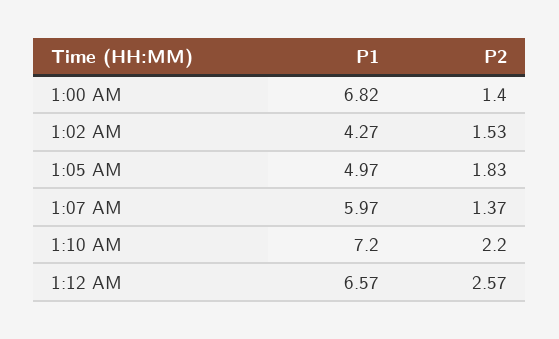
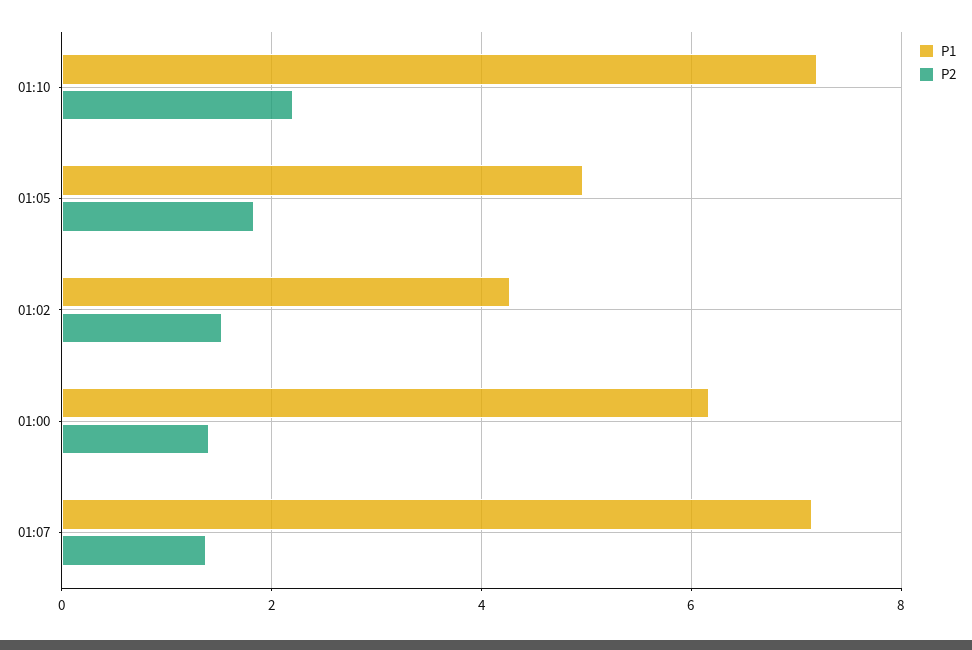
P1, 1:00 AM: 6.82 -> 6.2
P1, 1:07 AM: 5.97 -> 7.2
P1, 1:12 AM: 6.57 -> none
P2, 1:12 AM: 2.57 -> none

